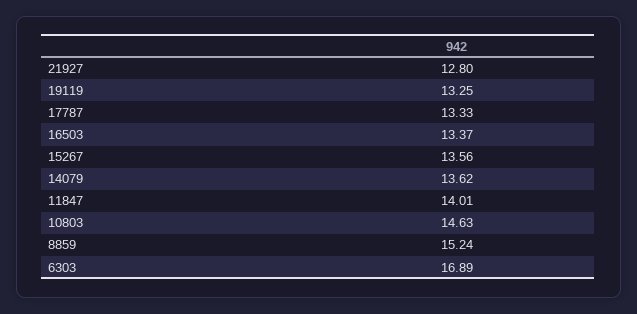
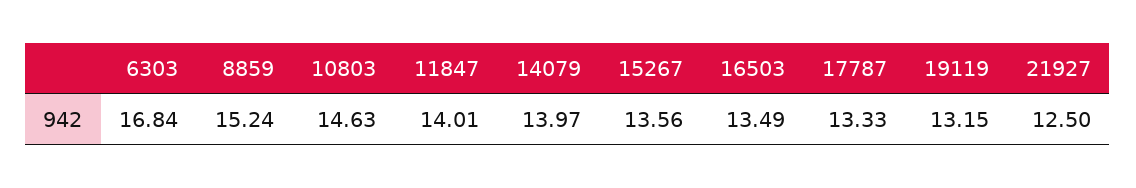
21927: 12.8 -> 12.5
19119: 13.25 -> 13.15
16503: 13.37 -> 13.49
14079: 13.62 -> 13.97
6303: 16.89 -> 16.84

